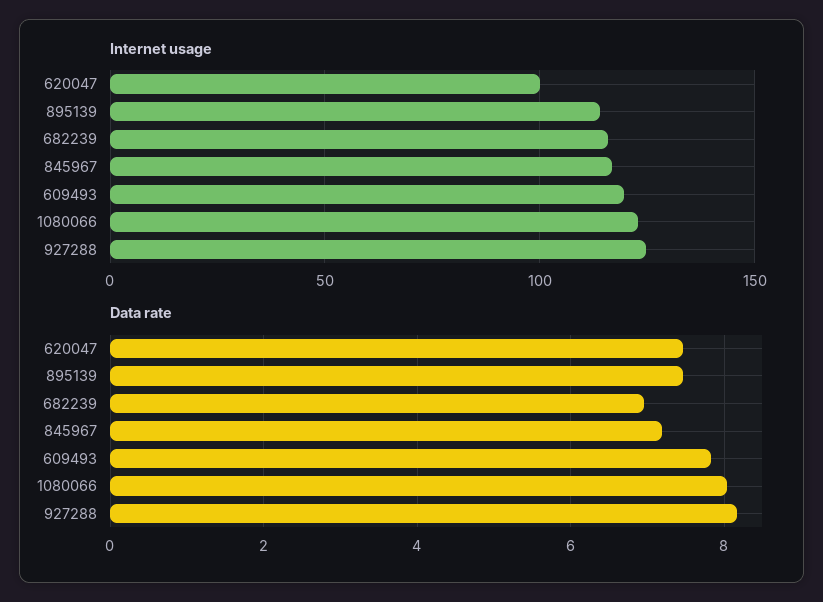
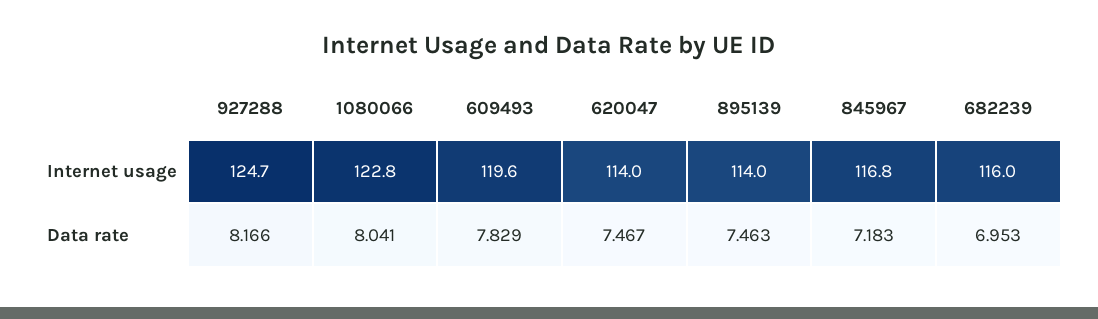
Internet usage, 620047: 100 -> 114

